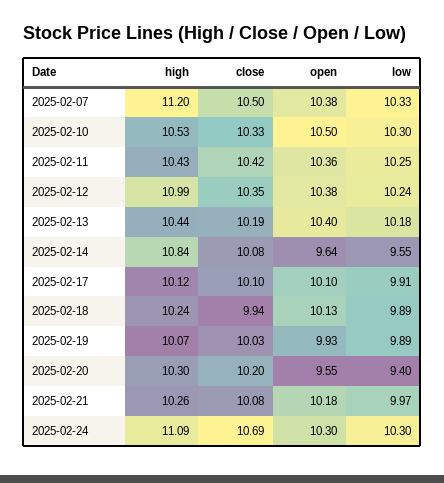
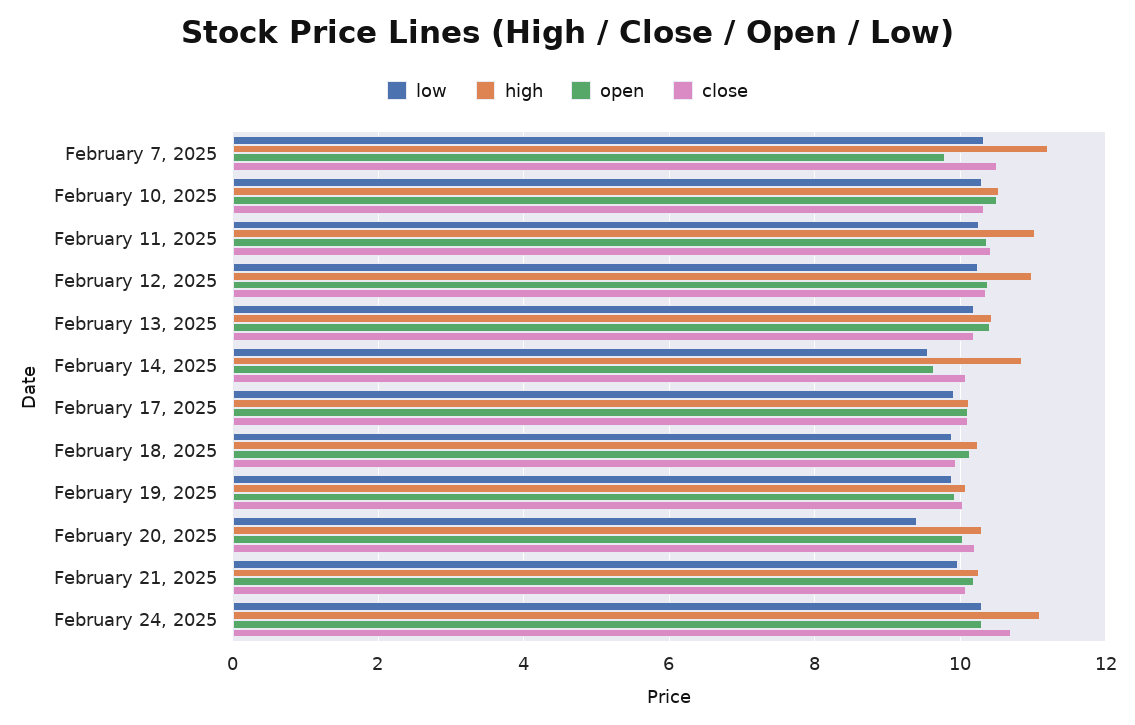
open, 2025-02-07: 10.38 -> 9.8
high, 2025-02-11: 10.43 -> 11
open, 2025-02-20: 9.55 -> 10

